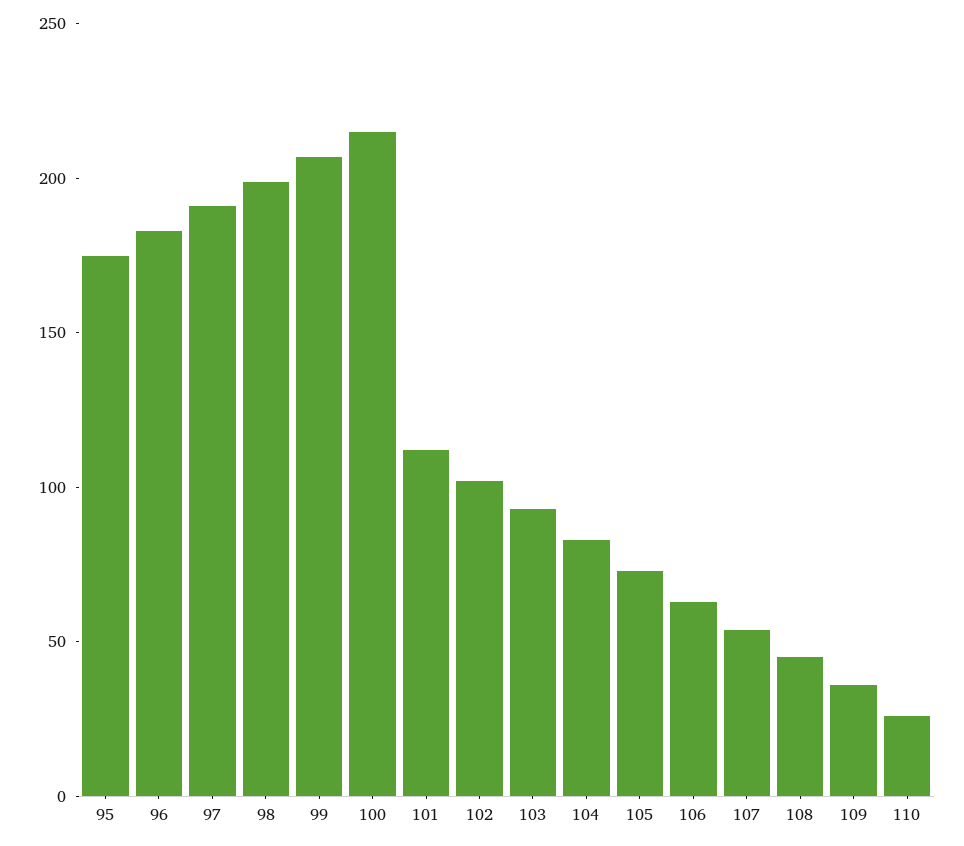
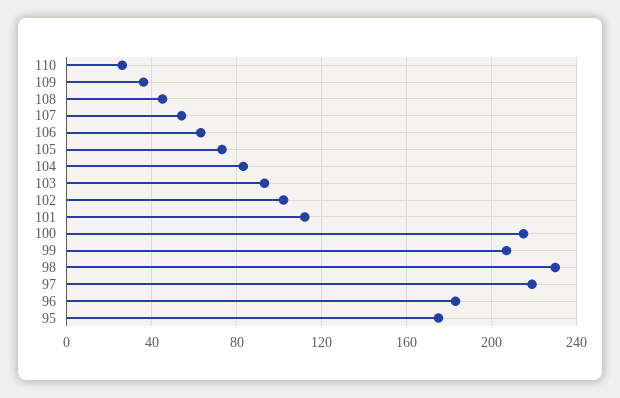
97: 190 -> 220
98: 200 -> 230

